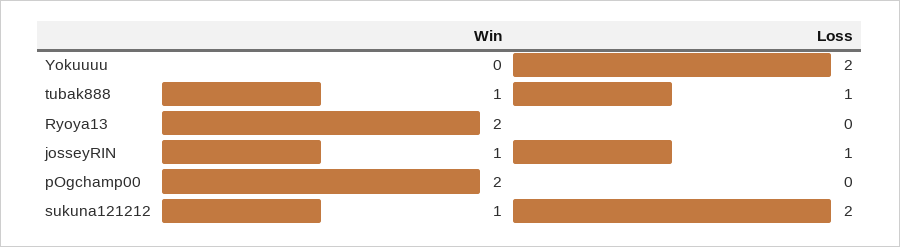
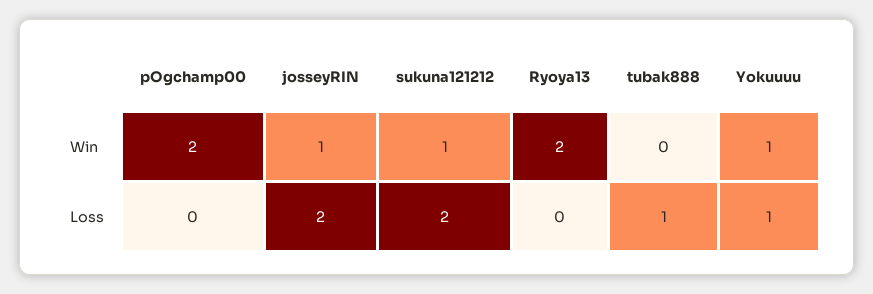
Win, Yokuuuu: 0 -> 1
Loss, Yokuuuu: 2 -> 1
Win, tubak888: 1 -> 0
Loss, josseyRIN: 1 -> 2

